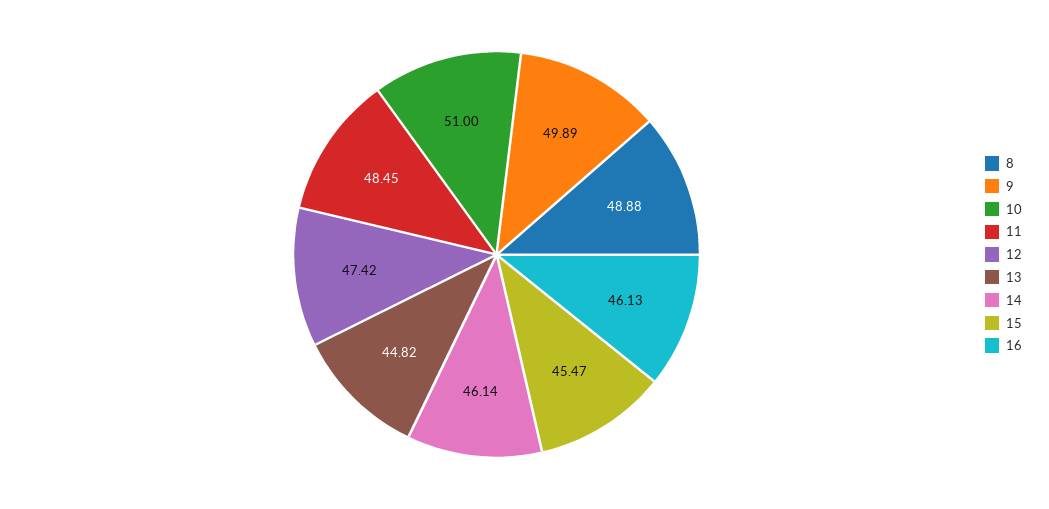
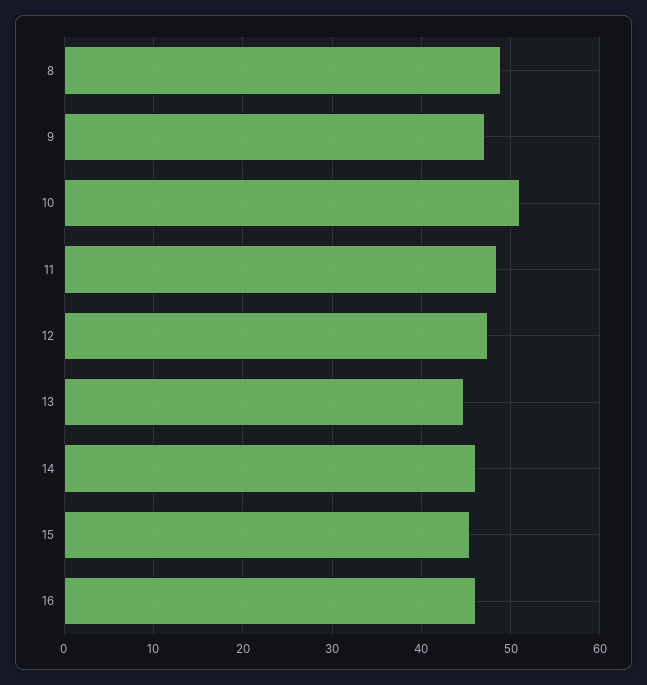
9: 49.89 -> 47

